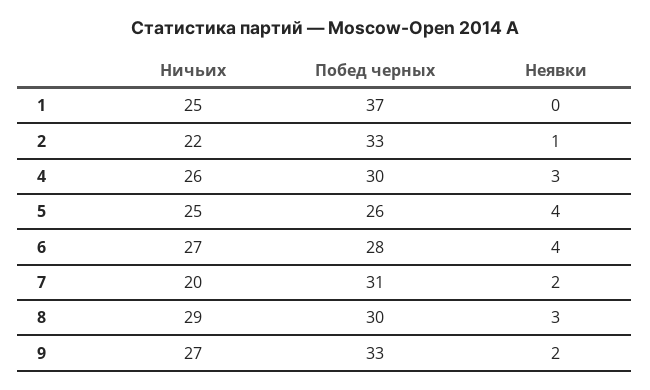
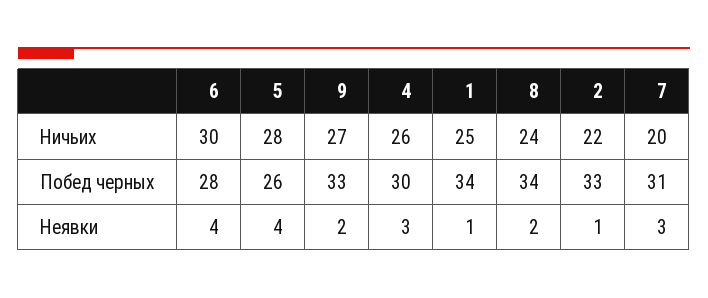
Побед черных, 1: 37 -> 34
Неявки, 1: 0 -> 1
Ничьих, 5: 25 -> 28
Ничьих, 6: 27 -> 30
Неявки, 7: 2 -> 3
Ничьих, 8: 29 -> 24
Побед черных, 8: 30 -> 34
Неявки, 8: 3 -> 2

